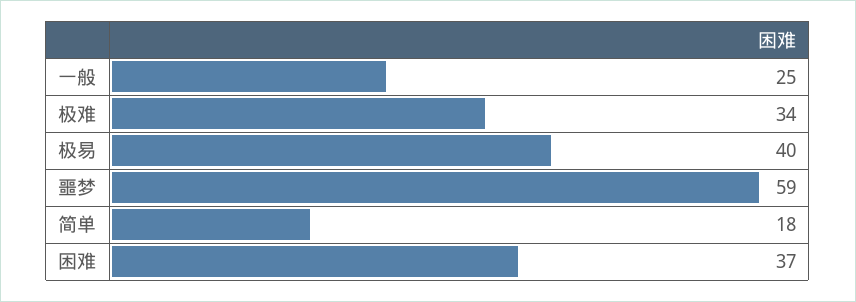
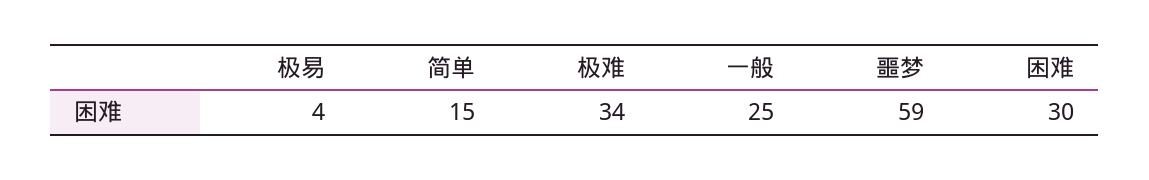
极易: 40 -> 4
简单: 18 -> 15
困难: 37 -> 30

